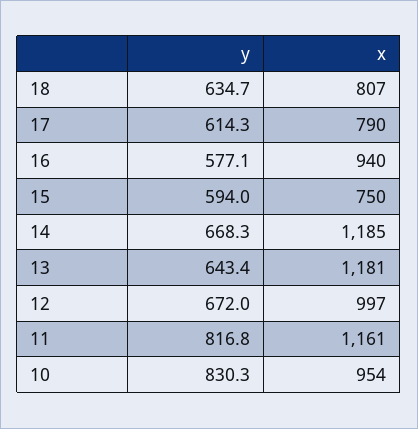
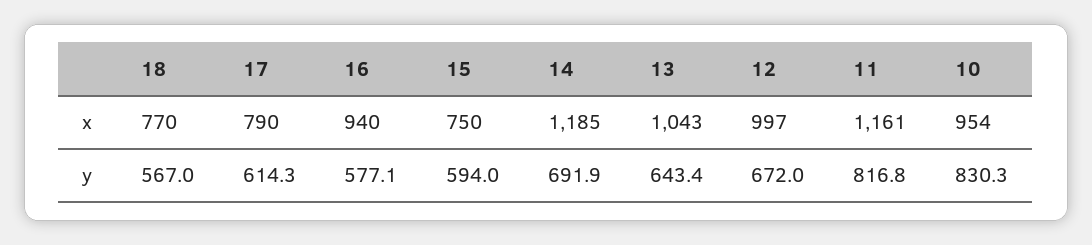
y, 18: 634.7 -> 567
x, 18: 807 -> 770
y, 14: 668.3 -> 691.9
x, 13: 1181 -> 1043

